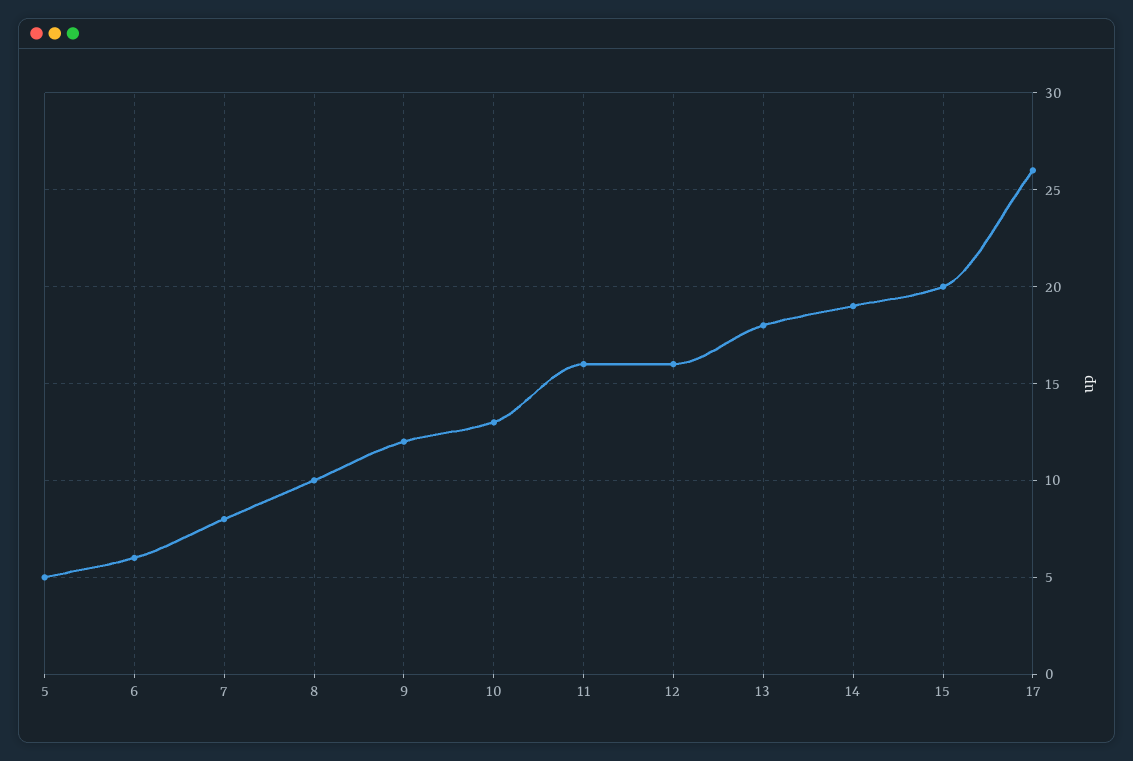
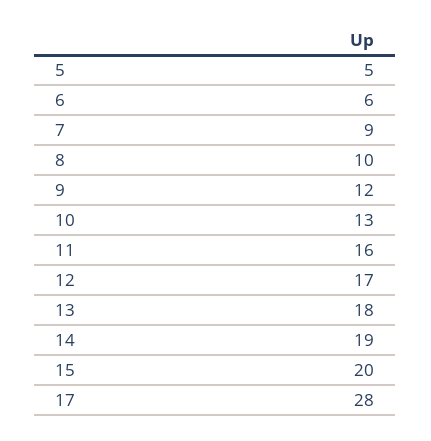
7: 8 -> 9
12: 16 -> 17
17: 26 -> 28

